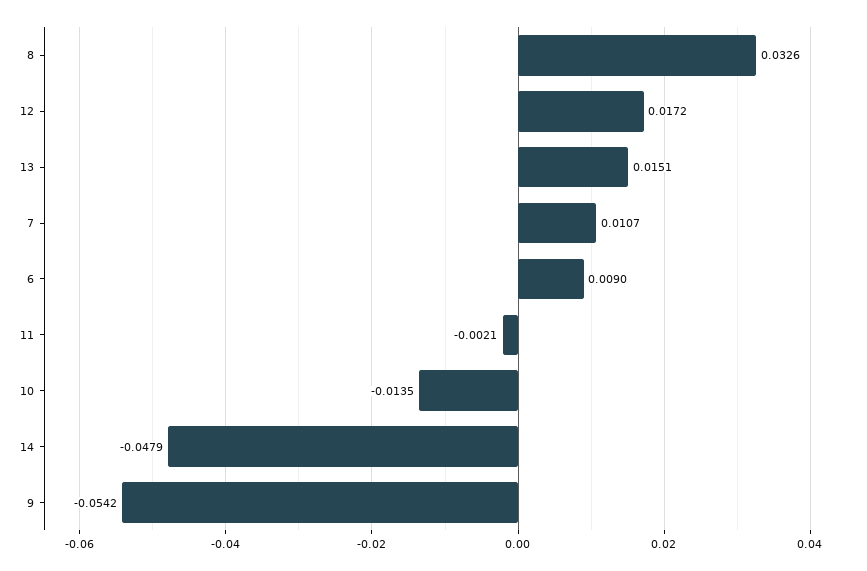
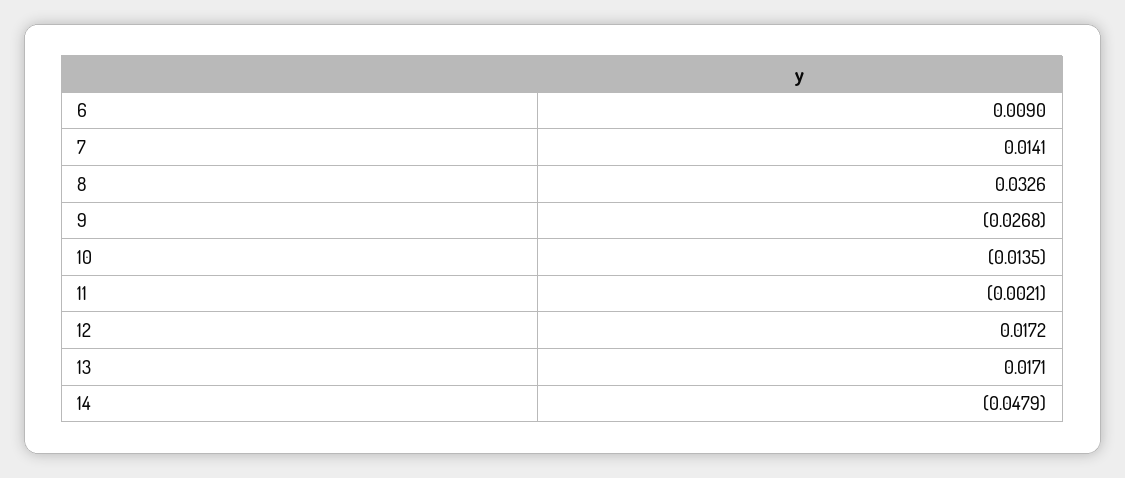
13: 0.0151 -> 0.0171
7: 0.0107 -> 0.0141
9: -0.0542 -> -0.0268

